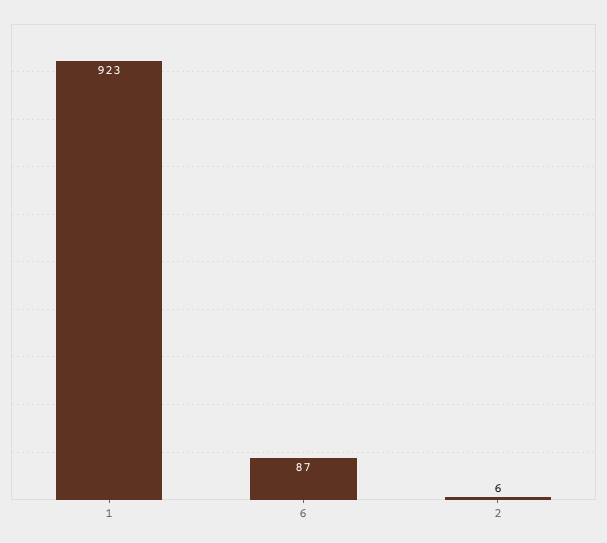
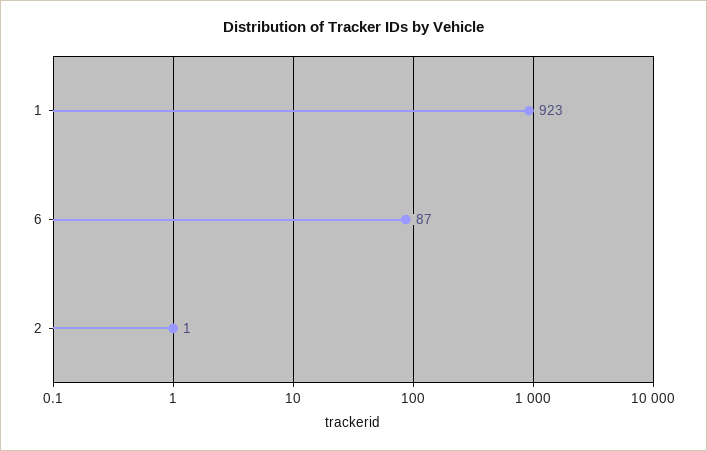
2: 6 -> 1

